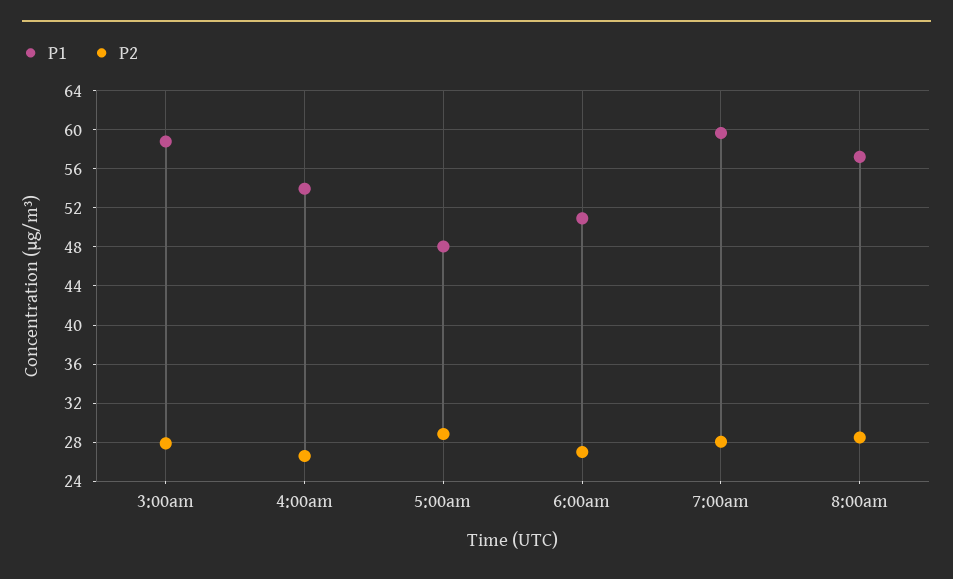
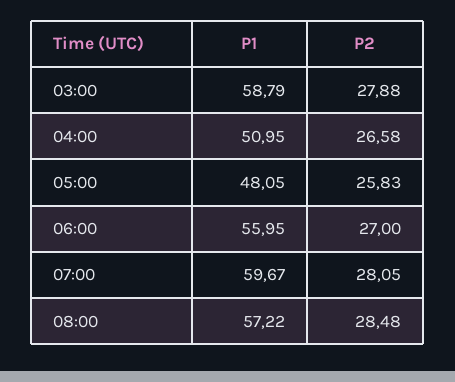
P1, 4:00am: 54 -> 50.95
P2, 5:00am: 29 -> 25.83
P1, 6:00am: 51 -> 55.95

